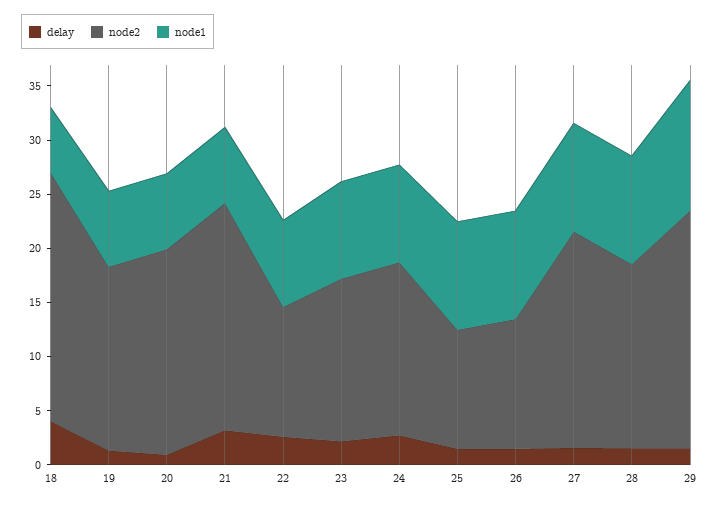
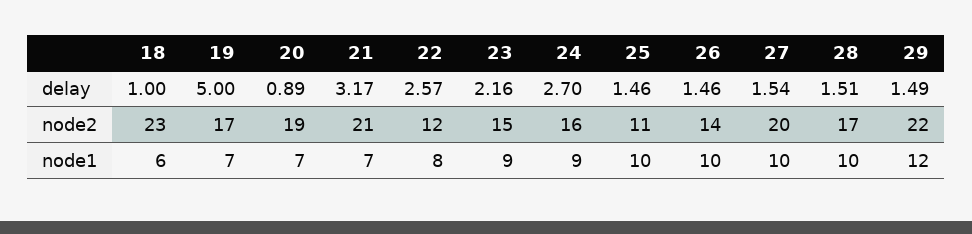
delay, 18: 4 -> 1
delay, 19: 1 -> 5
node2, 26: 12 -> 14

